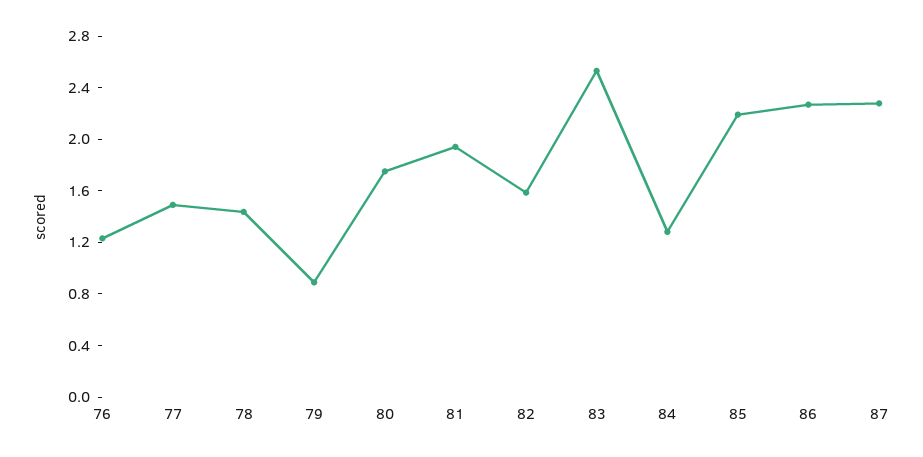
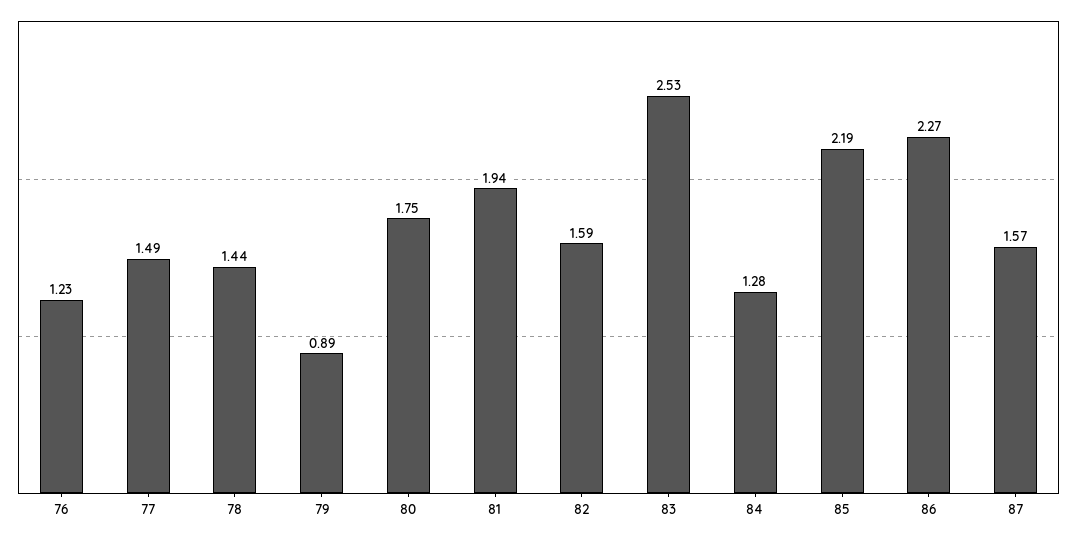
87: 2.3 -> 1.57

